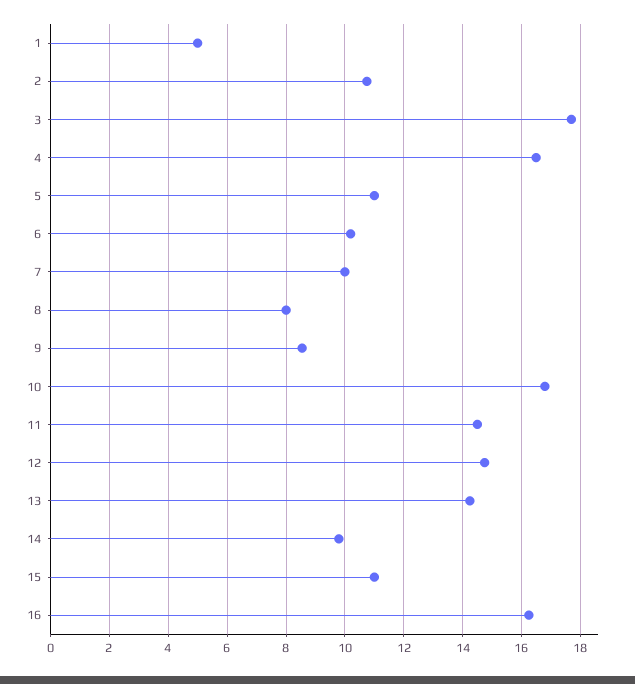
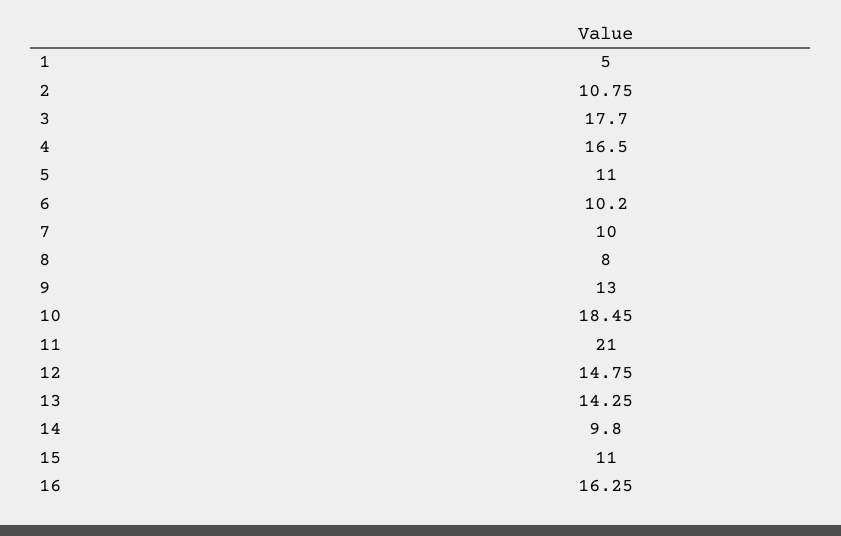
9: 8.5 -> 13
10: 16.75 -> 18.45
11: 14.5 -> 21

